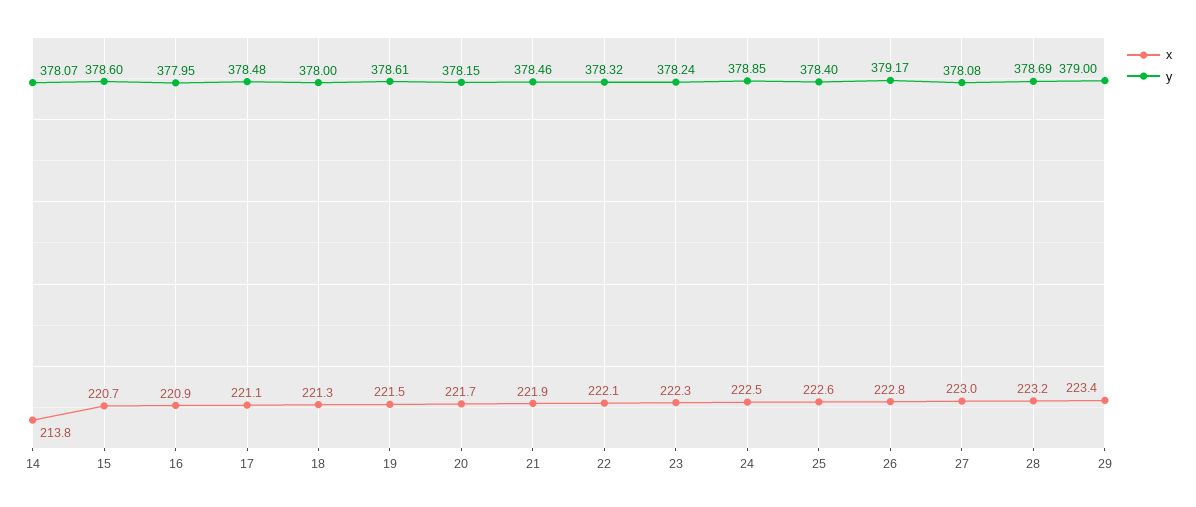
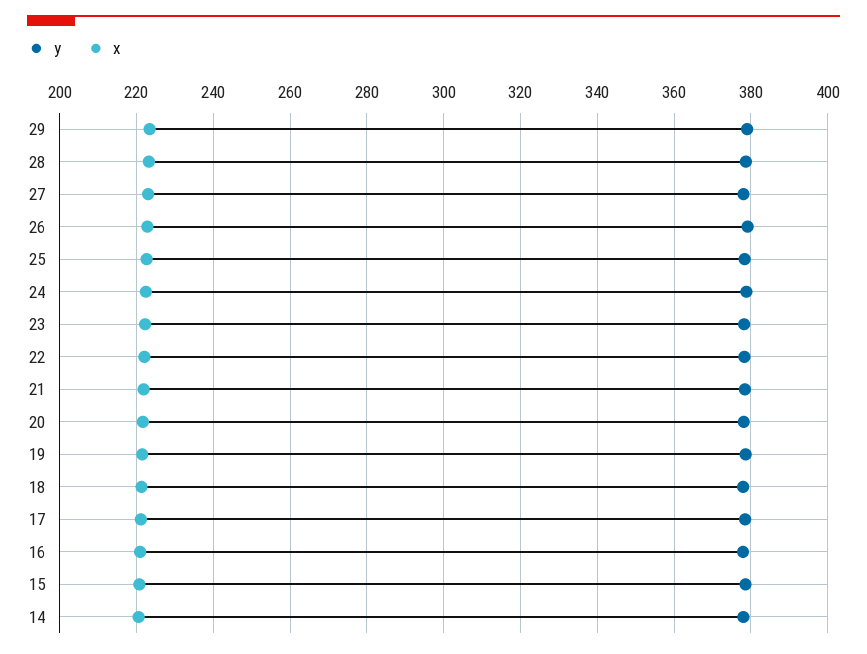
x, 14: 213.8 -> 220

